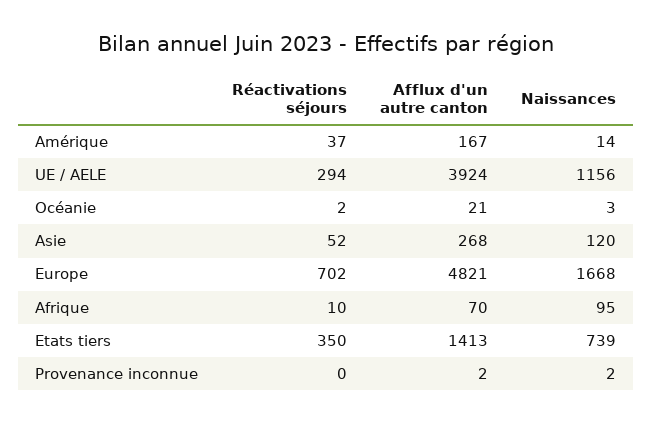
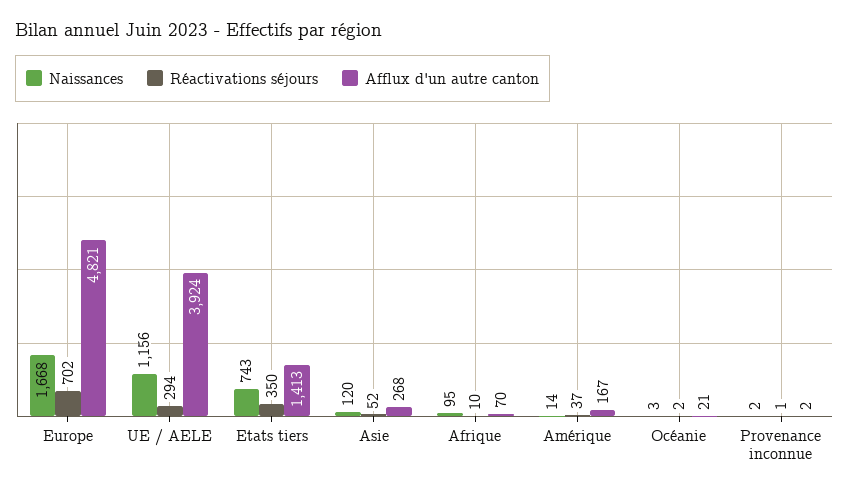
Naissances, Etats tiers: 739 -> 743
Réactivations séjours, Provenance inconnue: 0 -> 1

